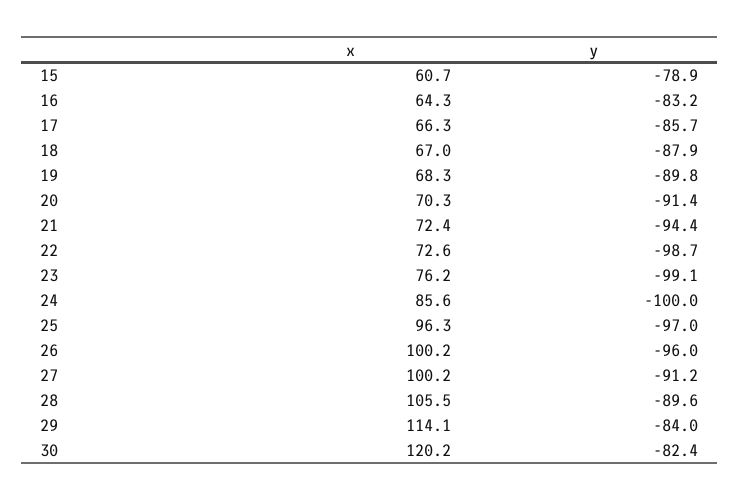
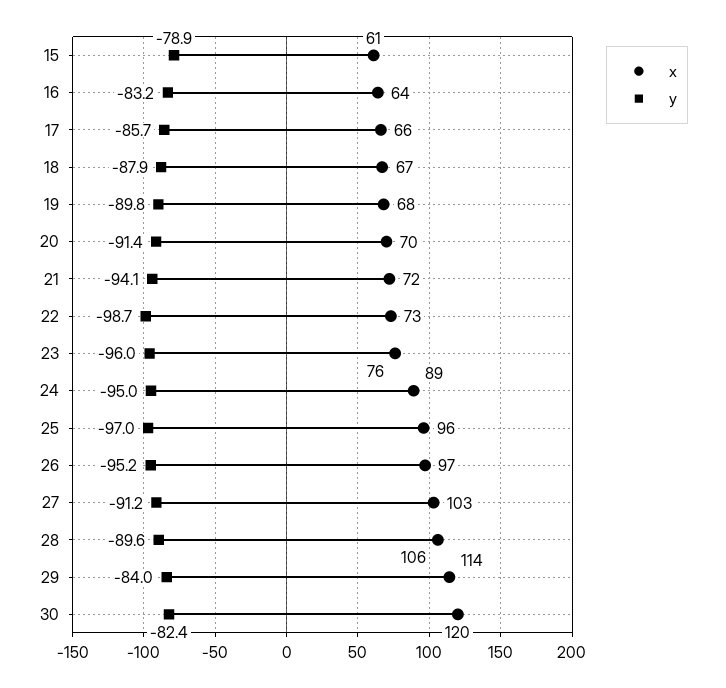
y, 21: -94.4 -> -94.1
y, 23: -99.1 -> -96
x, 24: 85.6 -> 89
y, 24: -100 -> -95
x, 26: 100.2 -> 97
y, 26: -96 -> -95.2
x, 27: 100.2 -> 103

